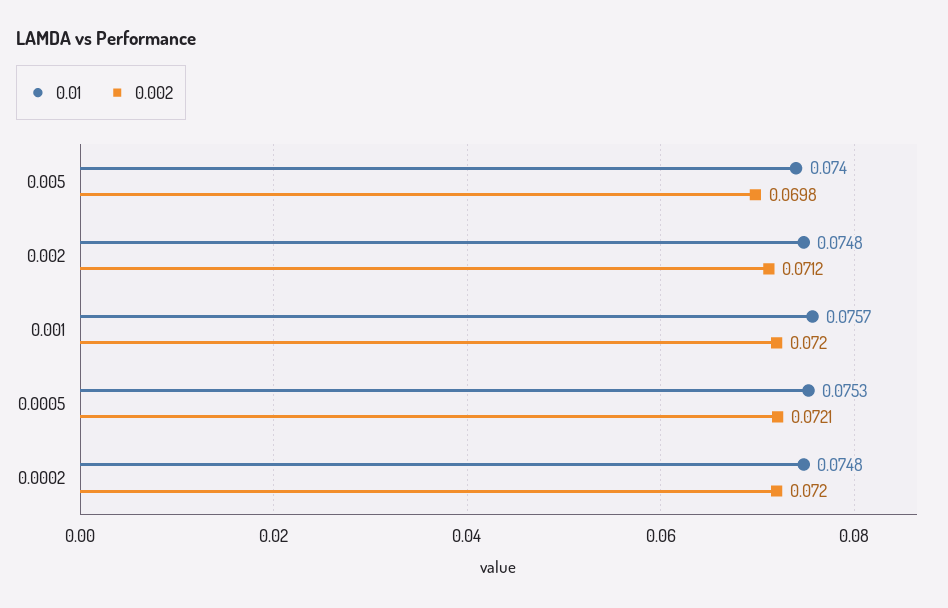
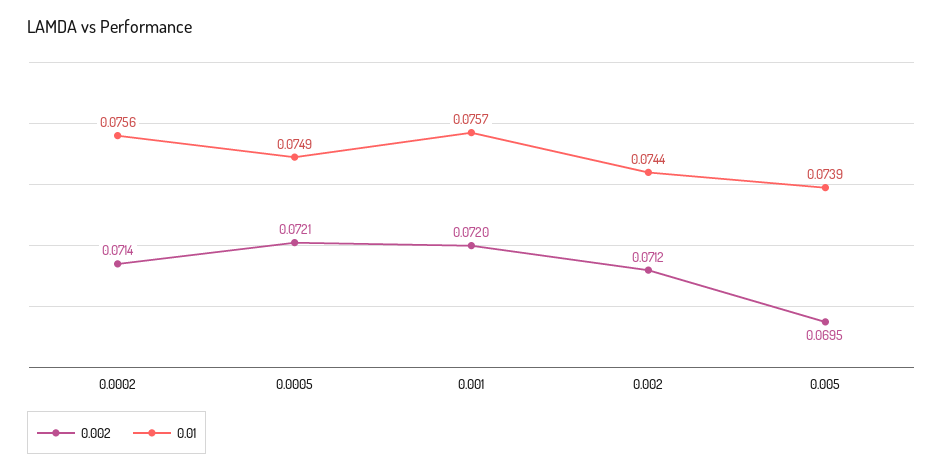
0.01, 0.005: 0.074 -> 0.0739
0.002, 0.005: 0.0698 -> 0.0695
0.01, 0.002: 0.0748 -> 0.0744
0.01, 0.0005: 0.0753 -> 0.0749
0.01, 0.0002: 0.0748 -> 0.0756
0.002, 0.0002: 0.072 -> 0.0714

